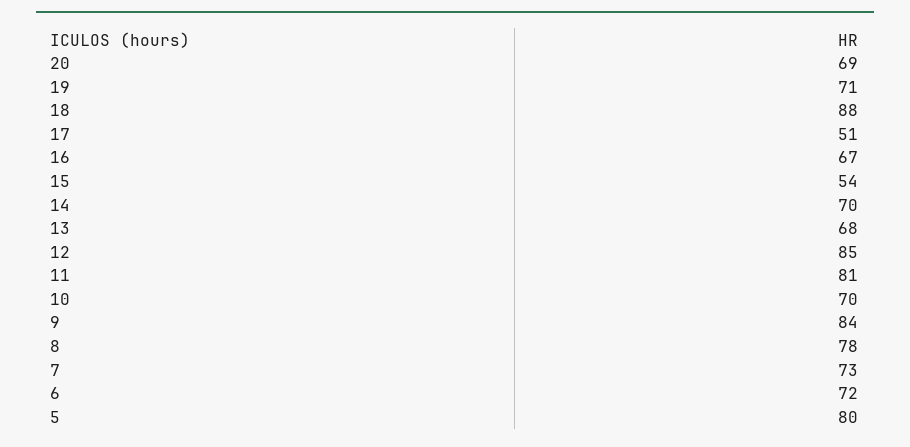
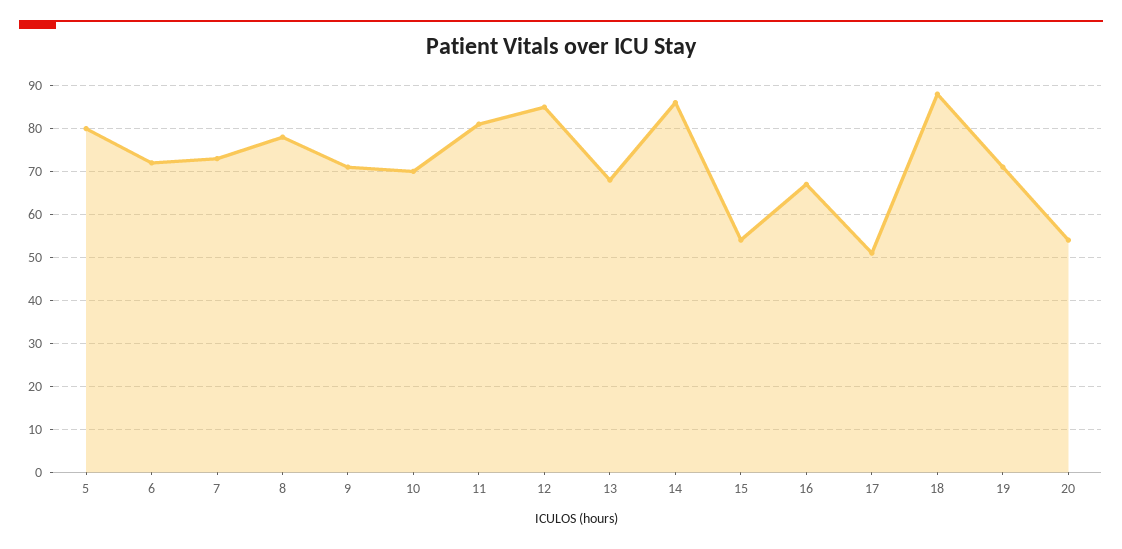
20: 69 -> 55
14: 70 -> 85
9: 84 -> 70

